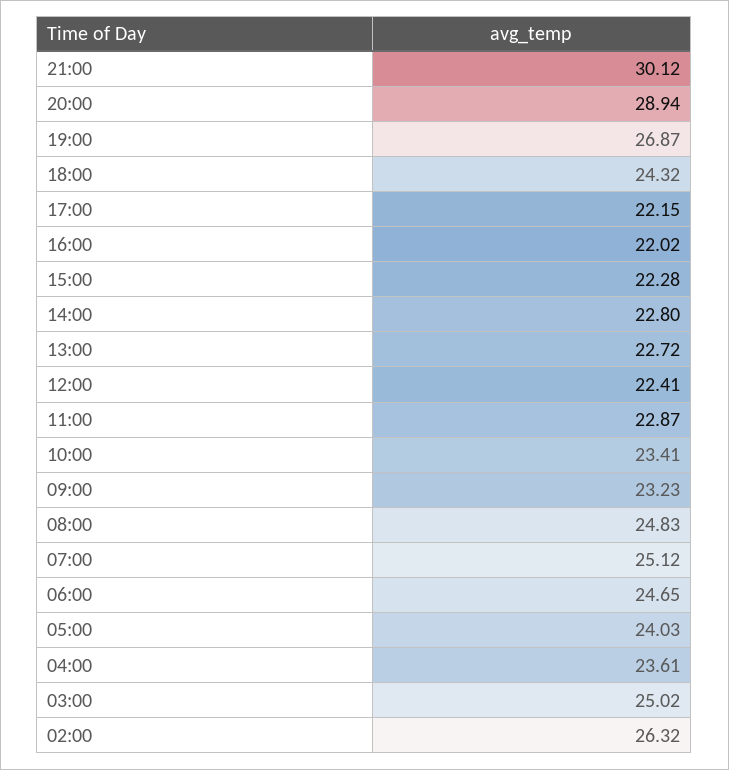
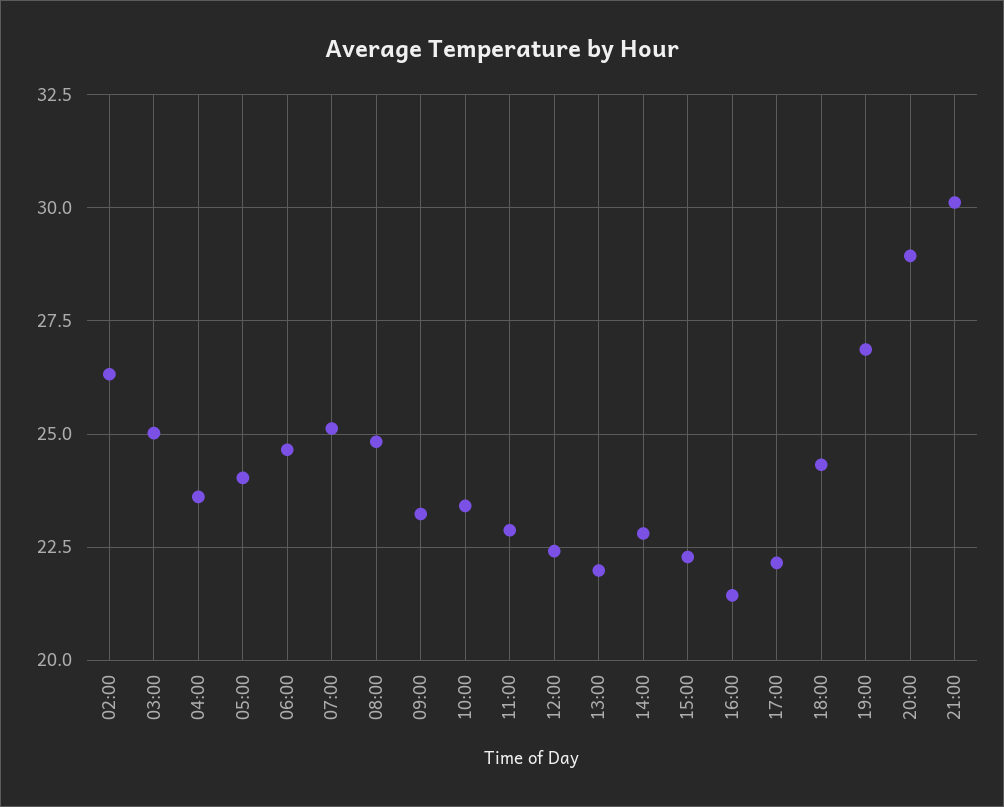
16:00: 22.02 -> 21.5
13:00: 22.72 -> 22

